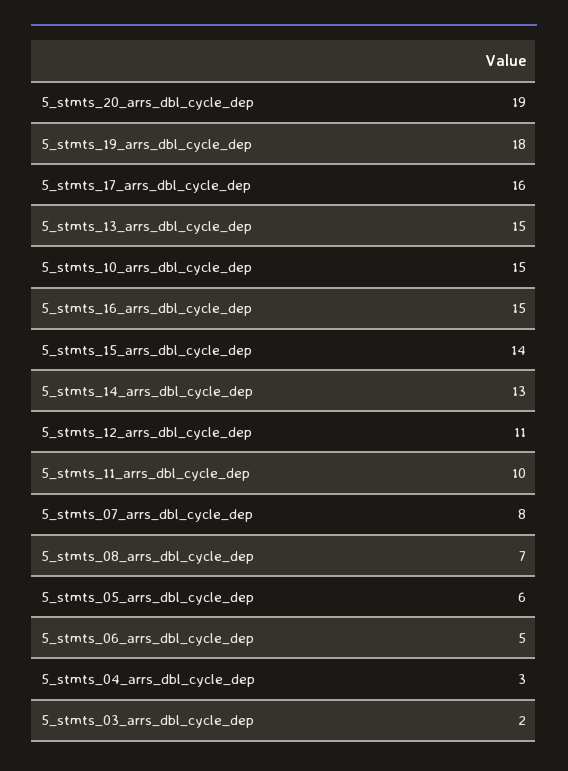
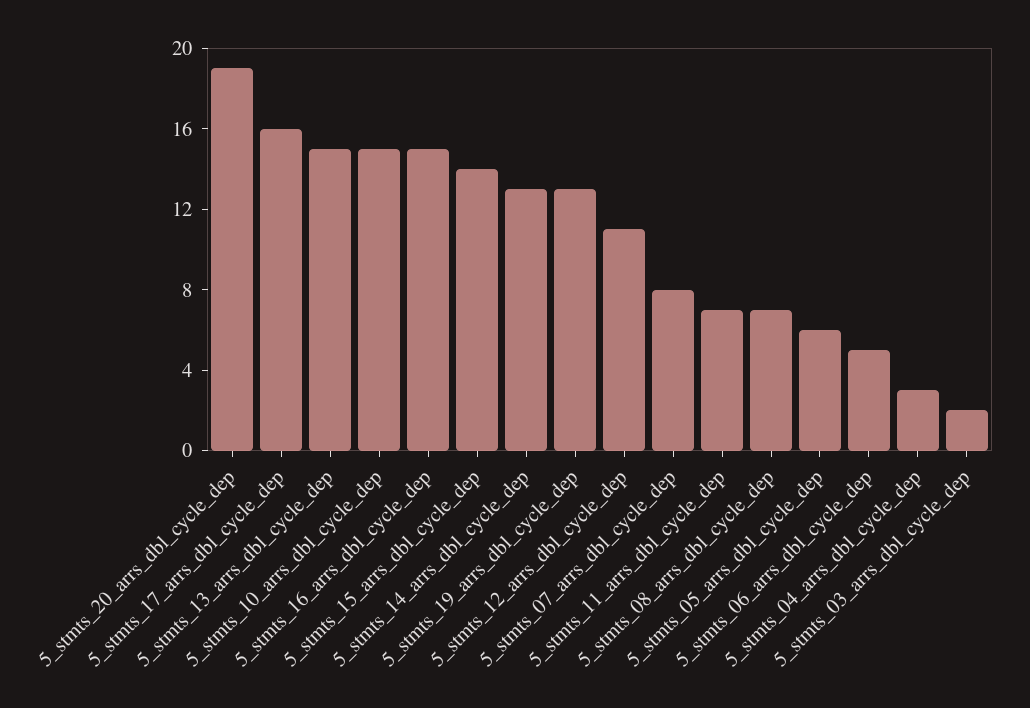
5_stmts_19_arrs_dbl_cycle_dep: 18 -> 13
5_stmts_11_arrs_dbl_cycle_dep: 10 -> 7

